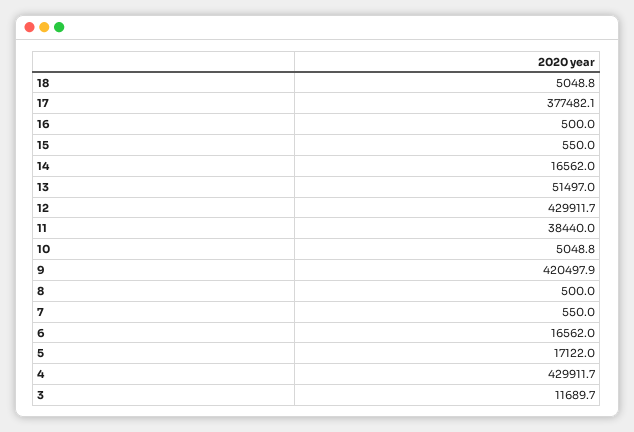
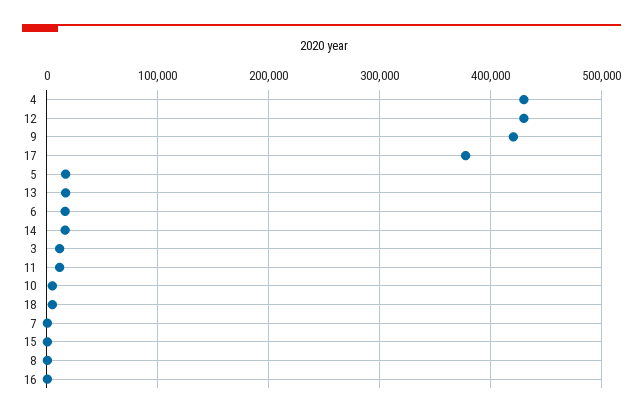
13: 51497 -> 20000
11: 38440 -> 10000

